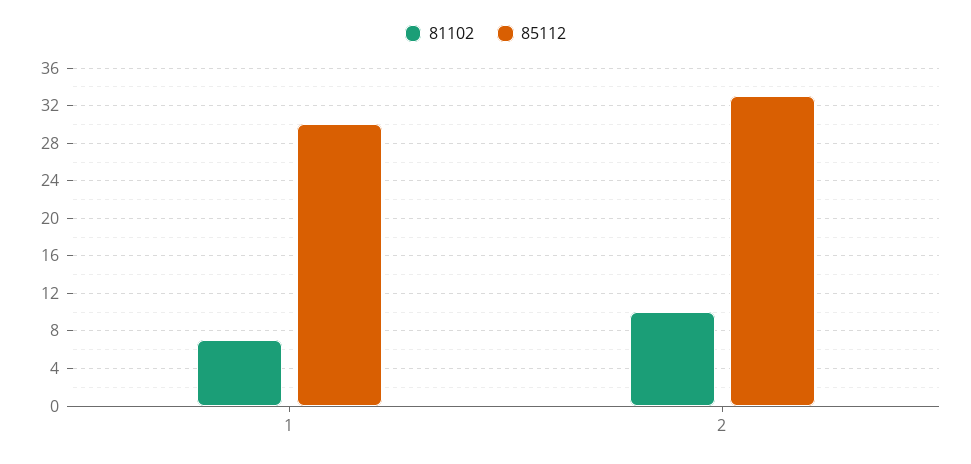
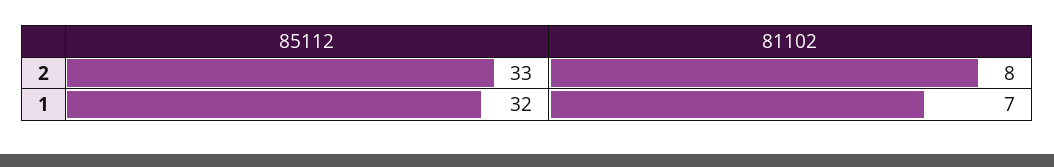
85112, 1: 30 -> 32
81102, 2: 10 -> 8

